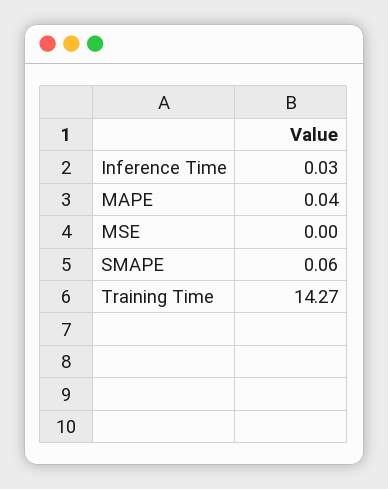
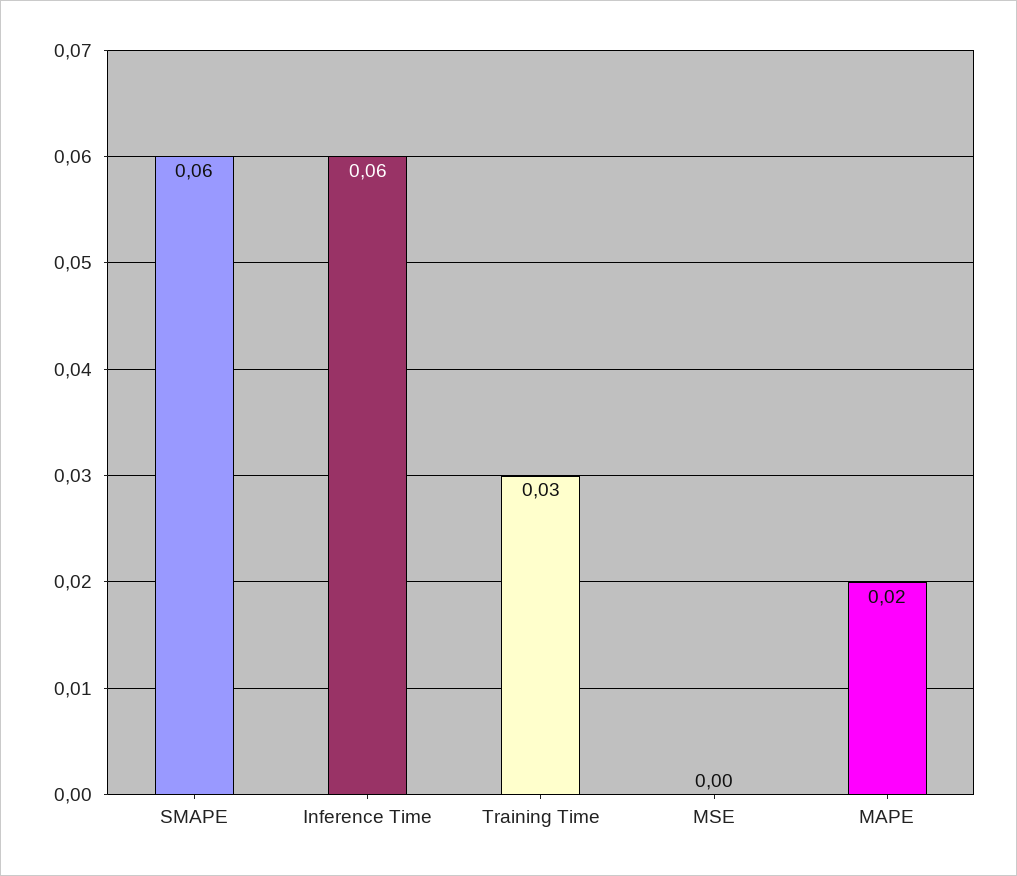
Inference Time: 0.03 -> 0.06
MAPE: 0.04 -> 0.02
Training Time: 14.27 -> 0.03

